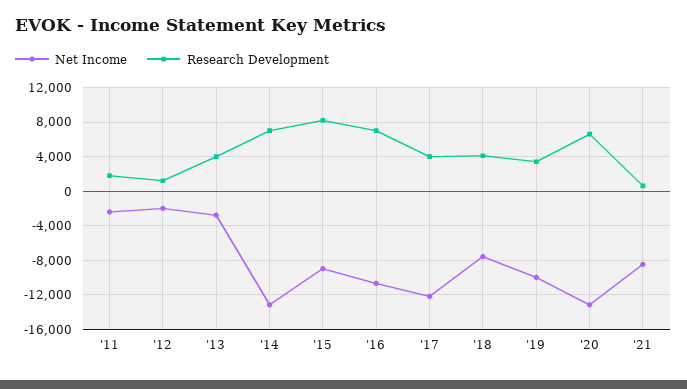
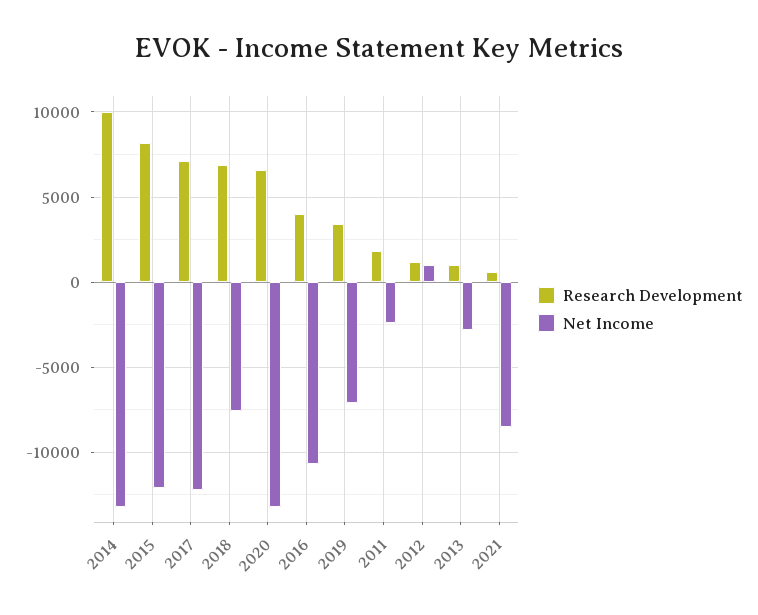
Net Income, '12: -2000 -> 1000
Research Development, '13: 4000 -> 1000
Research Development, '14: 7000 -> 10000
Net Income, '15: -9000 -> -12000
Research Development, '16: 7000 -> 4000
Research Development, '17: 4000 -> 7000
Research Development, '18: 4000 -> 7000
Net Income, '19: -10000 -> -7000

